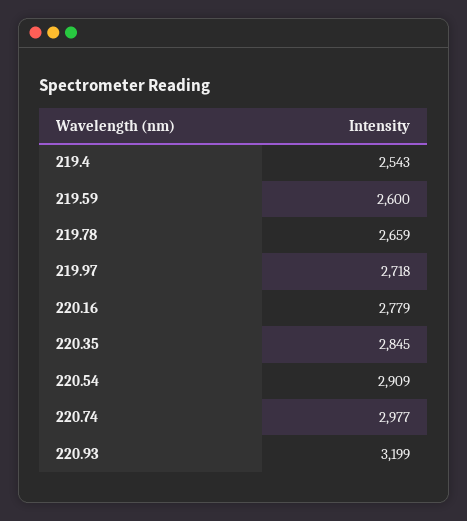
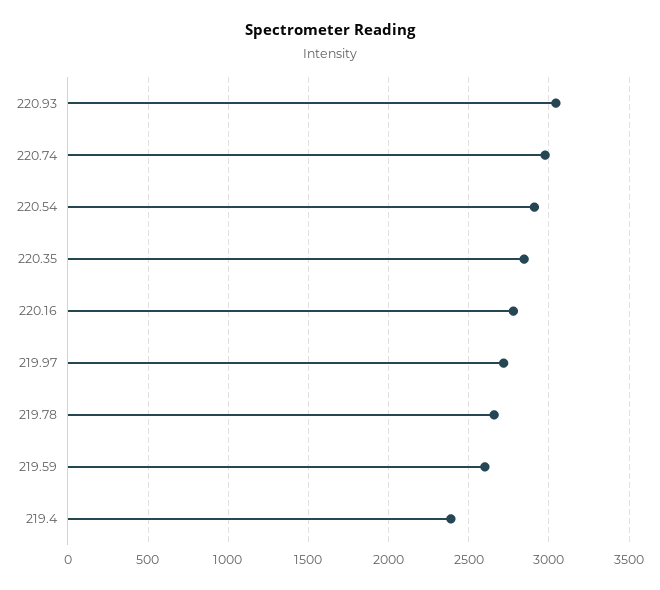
219.4: 2543 -> 2400
220.93: 3199 -> 3050

